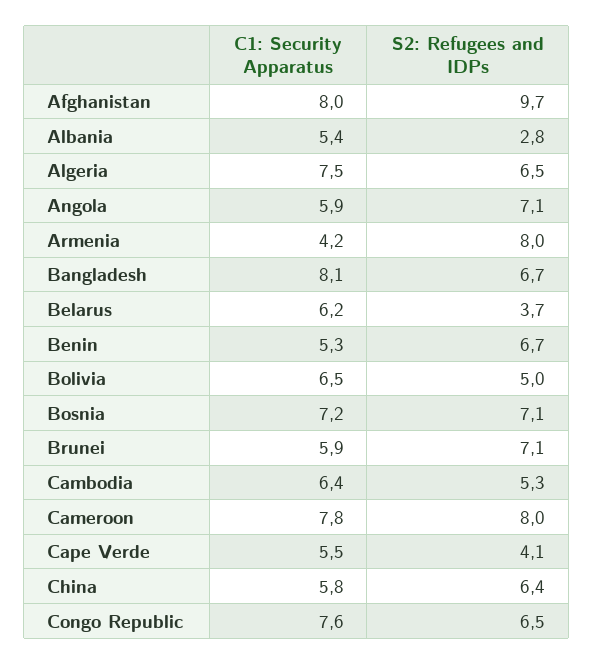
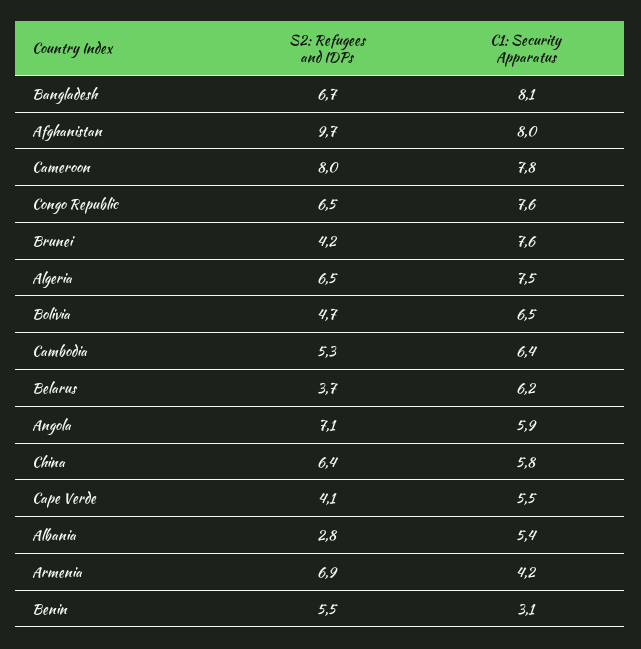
S2: Refugees and IDPs, Armenia: 8 -> 6.9
C1: Security Apparatus, Benin: 5.3 -> 3.1
S2: Refugees and IDPs, Benin: 6.7 -> 5.5
S2: Refugees and IDPs, Bolivia: 5 -> 4.7
C1: Security Apparatus, Bosnia: 7.2 -> none
S2: Refugees and IDPs, Bosnia: 7.1 -> none
C1: Security Apparatus, Brunei: 5.9 -> 7.6
S2: Refugees and IDPs, Brunei: 7.1 -> 4.2

